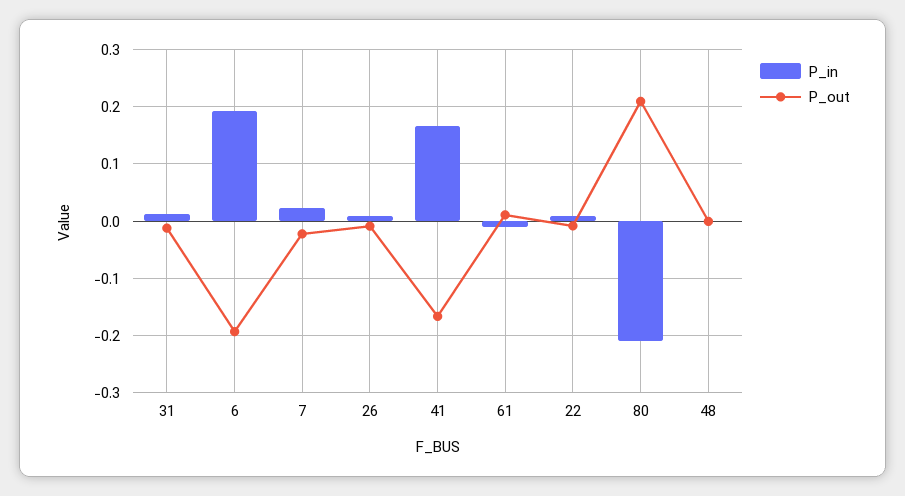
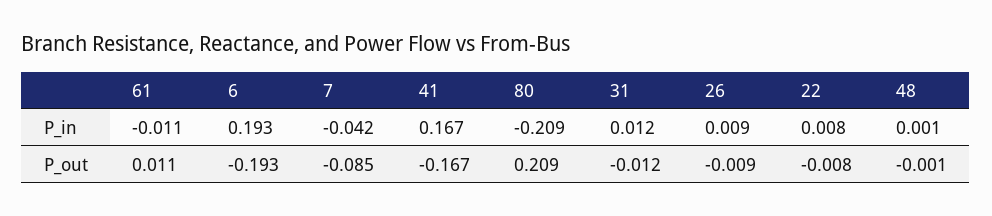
P_in, 7: 0.02 -> -0.042
P_out, 7: -0.02 -> -0.085

